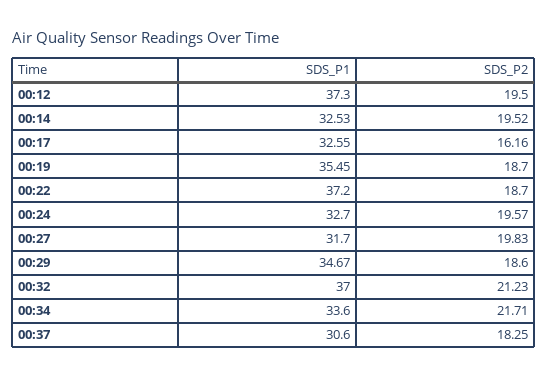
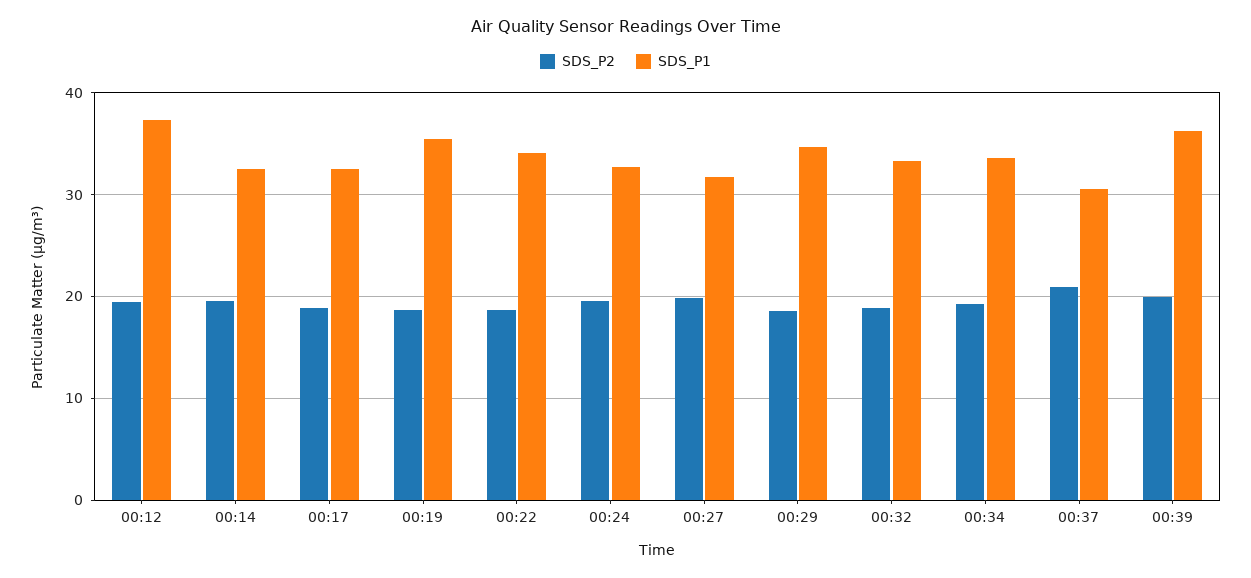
SDS_P2, 00:17: 16.16 -> 19
SDS_P1, 00:22: 37.2 -> 34
SDS_P1, 00:32: 37 -> 33
SDS_P2, 00:32: 21.23 -> 19
SDS_P2, 00:34: 21.71 -> 19
SDS_P2, 00:37: 18.25 -> 21
SDS_P2, 00:39: none -> 20
SDS_P1, 00:39: none -> 36

